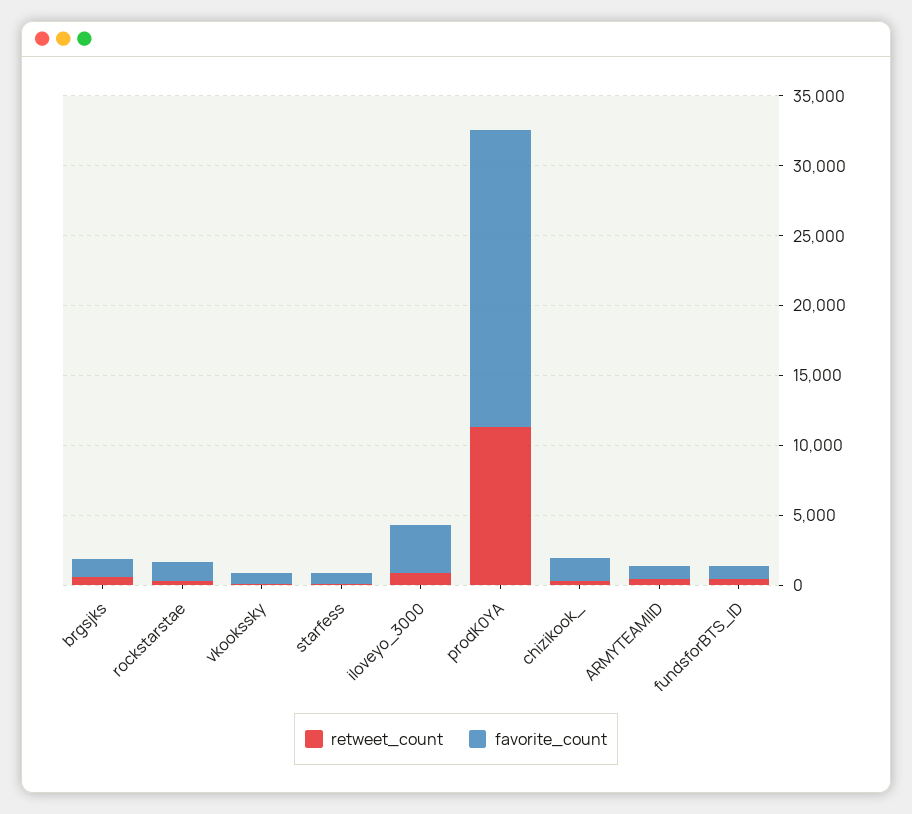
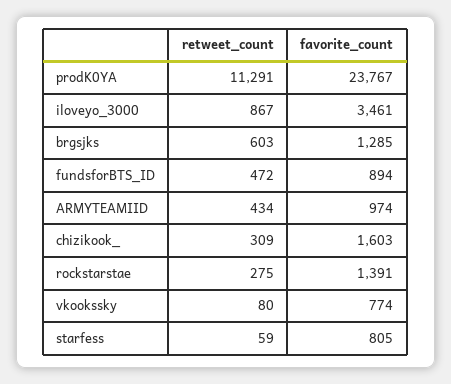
favorite_count, prodK0YA: 21000 -> 23767

